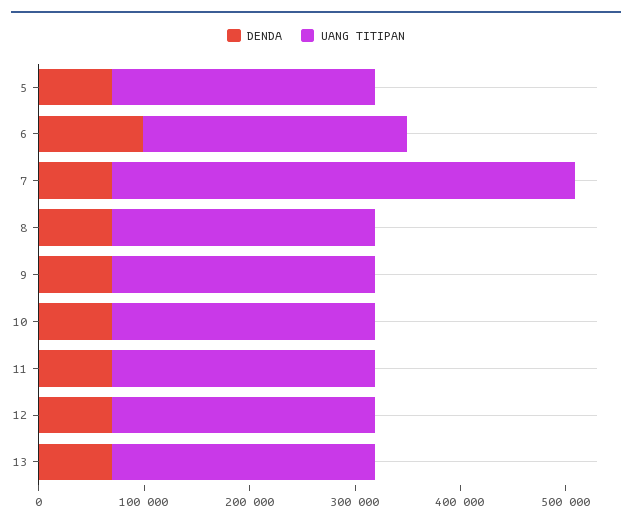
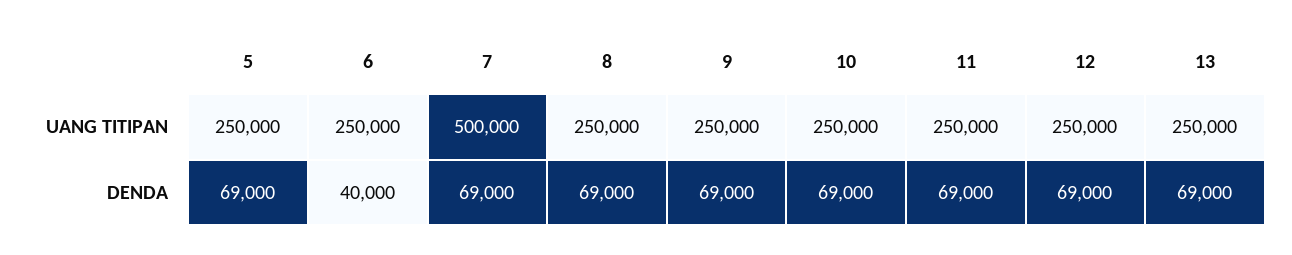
DENDA, 6: 100000 -> 40000
UANG TITIPAN, 7: 440000 -> 500000

